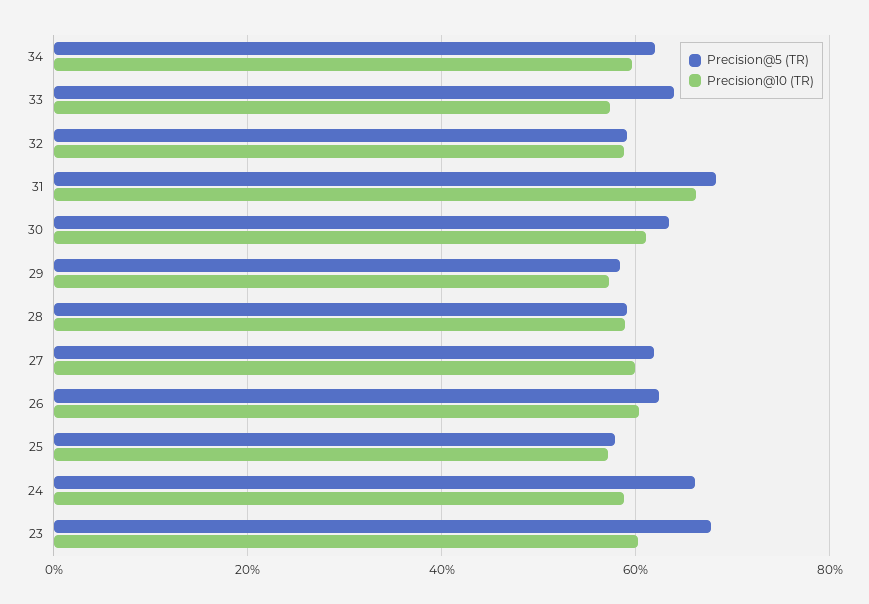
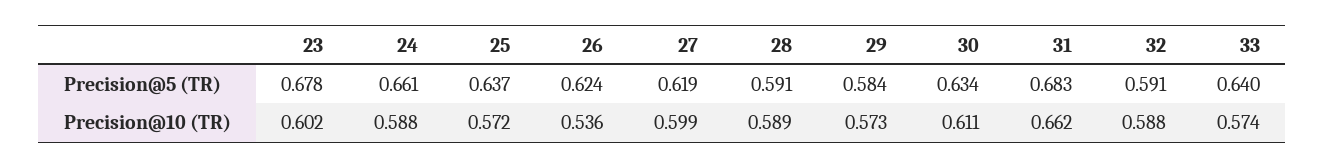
Precision@5 (TR), 34: 0.62 -> none
Precision@10 (TR), 34: 0.6 -> none
Precision@10 (TR), 26: 0.6 -> 0.536
Precision@5 (TR), 25: 0.58 -> 0.637

